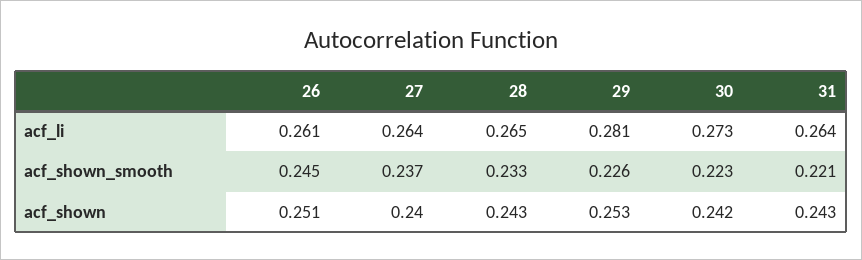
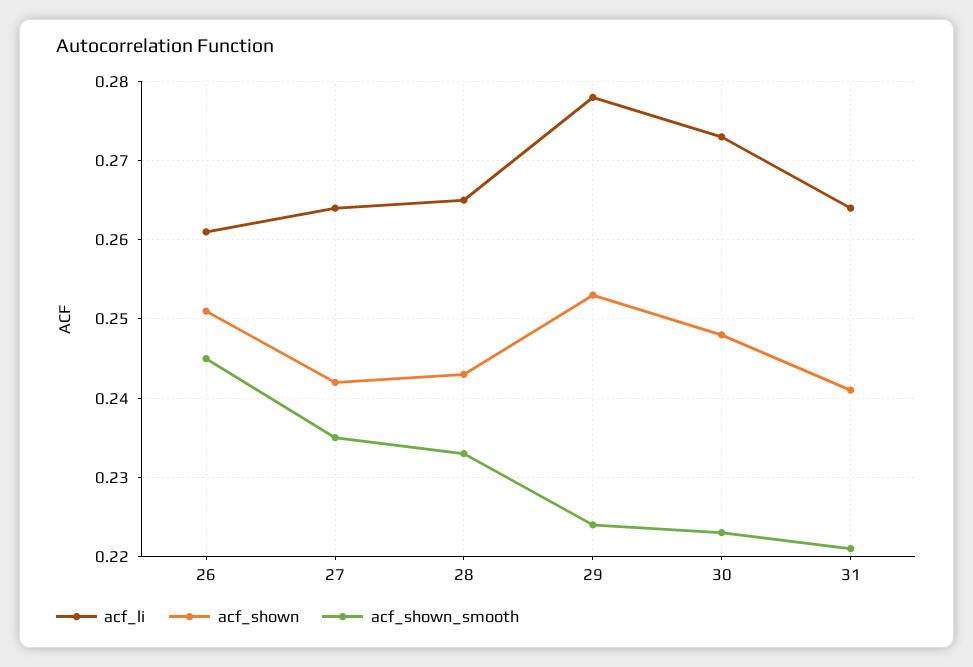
acf_li, 29: 0.281 -> 0.278
acf_shown_smooth, 27: 0.237 -> 0.235
acf_shown_smooth, 29: 0.226 -> 0.224
acf_shown, 27: 0.24 -> 0.242
acf_shown, 30: 0.242 -> 0.248
acf_shown, 31: 0.243 -> 0.241

